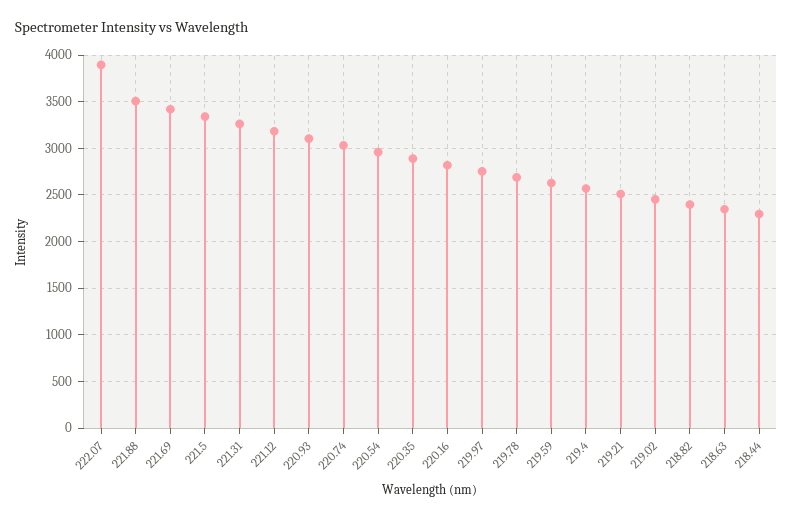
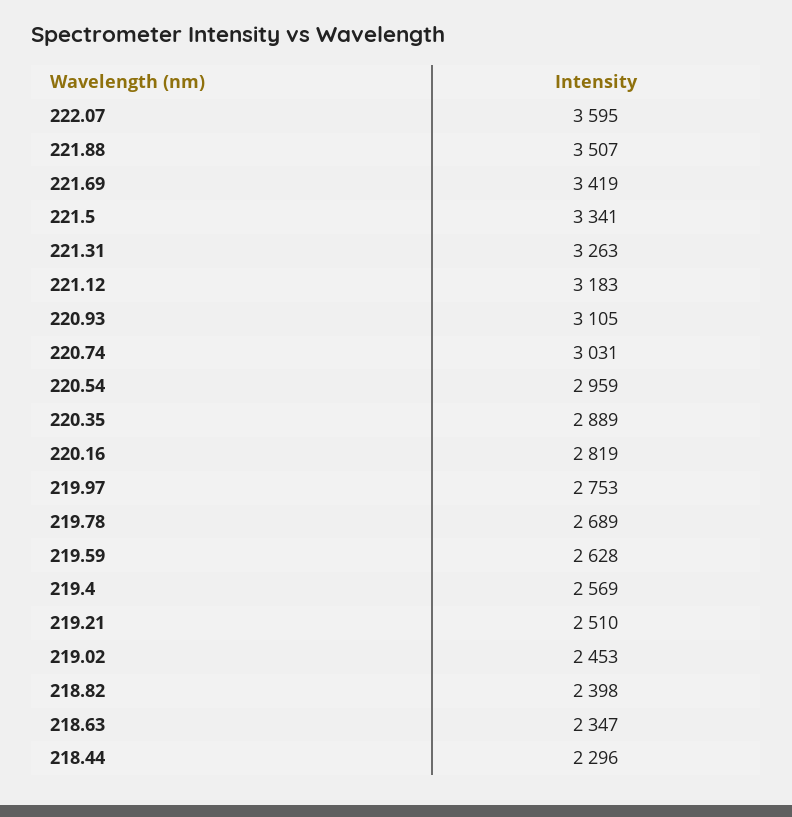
222.07: 3900 -> 3595

